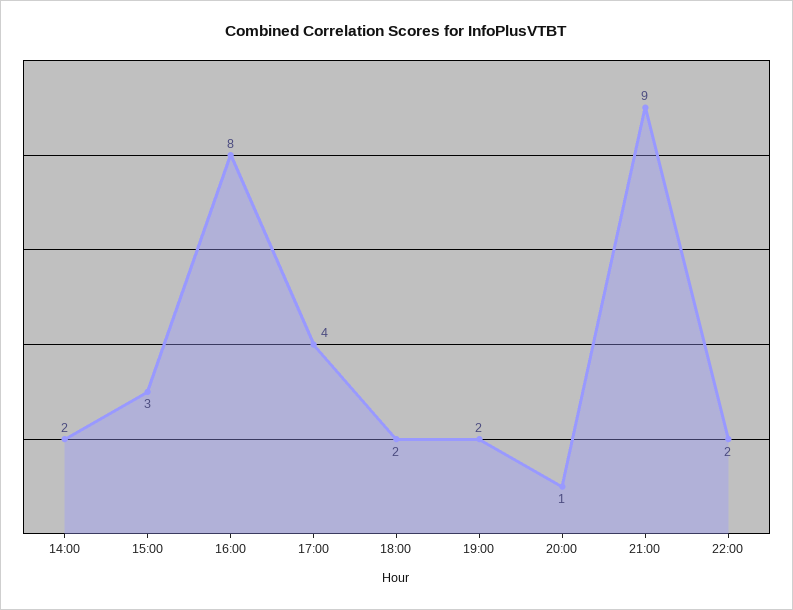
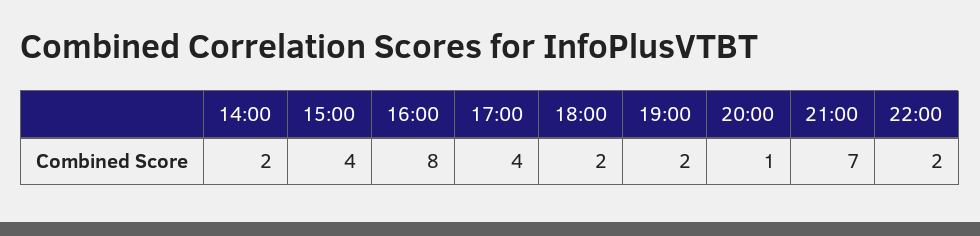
15:00: 3 -> 4
21:00: 9 -> 7

